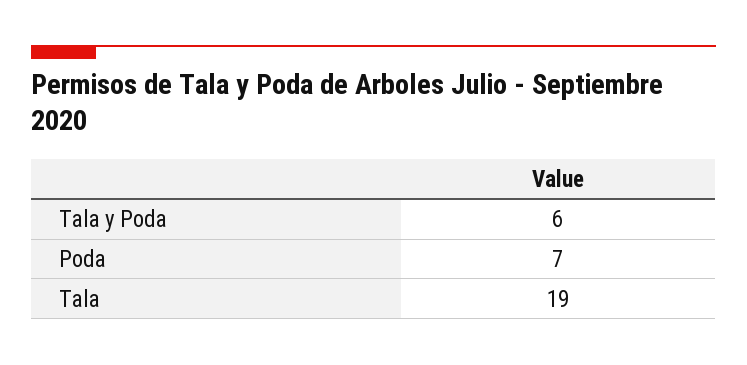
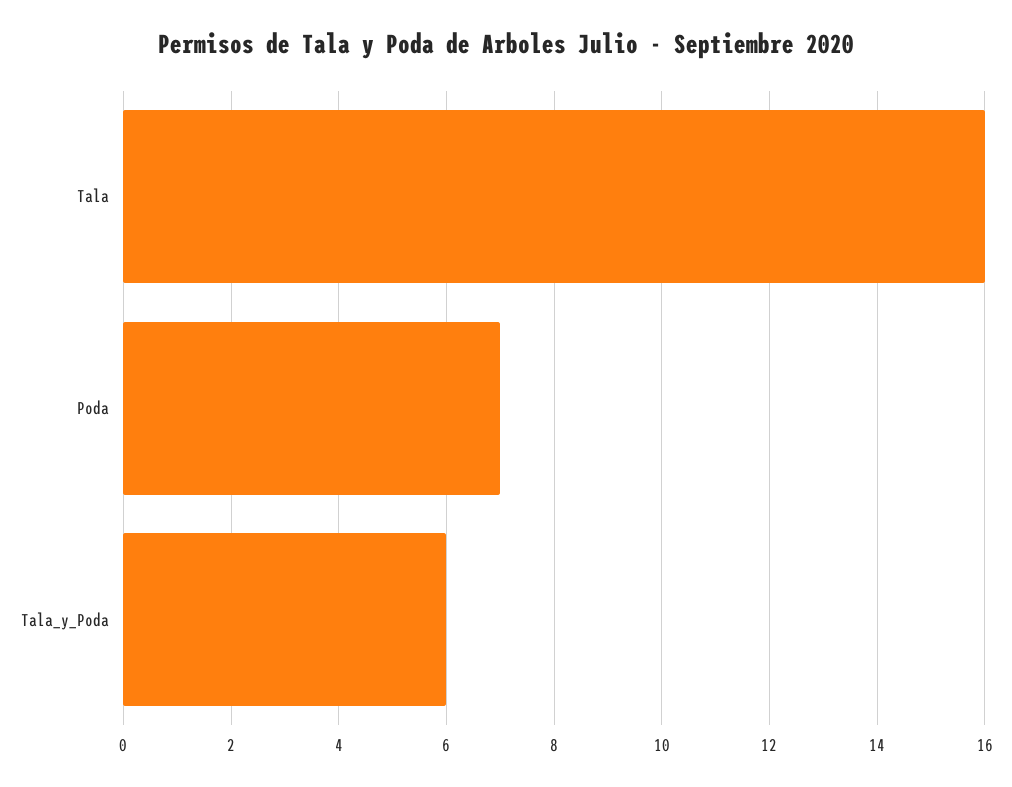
Tala: 19 -> 16

